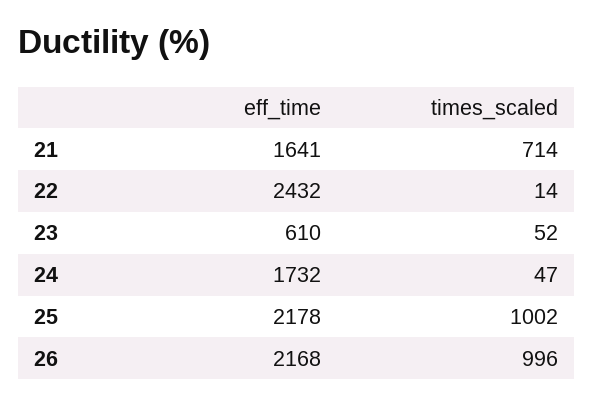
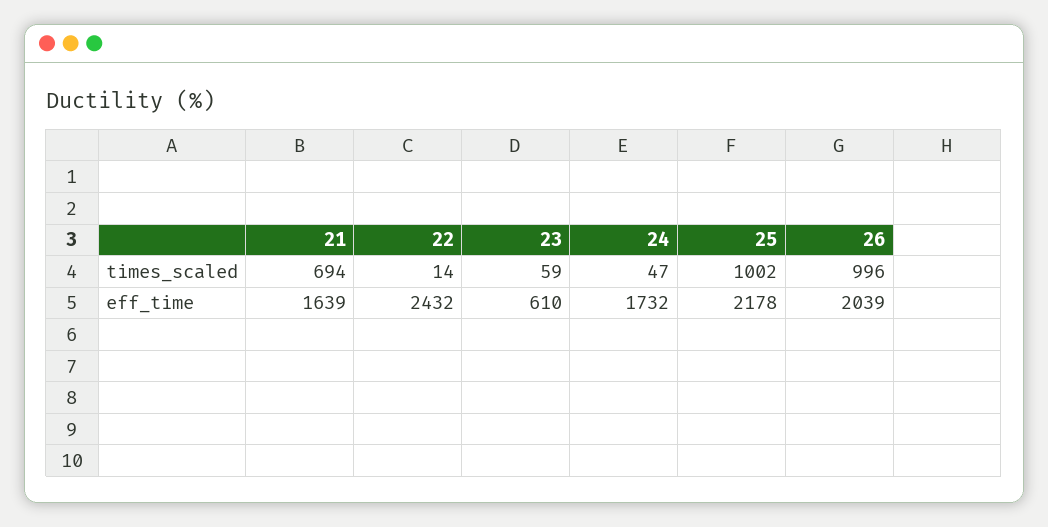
eff_time, 21: 1641 -> 1639
times_scaled, 21: 714 -> 694
times_scaled, 23: 52 -> 59
eff_time, 26: 2168 -> 2039

